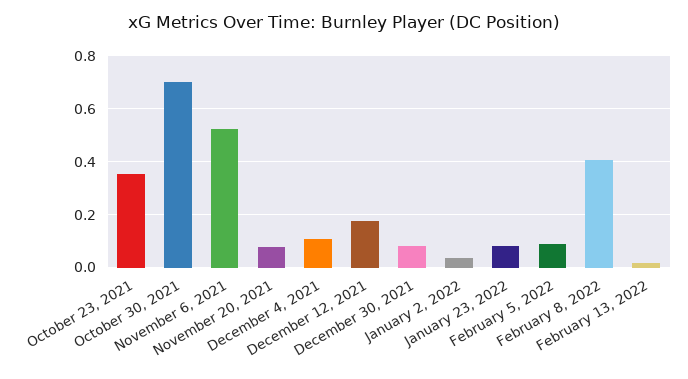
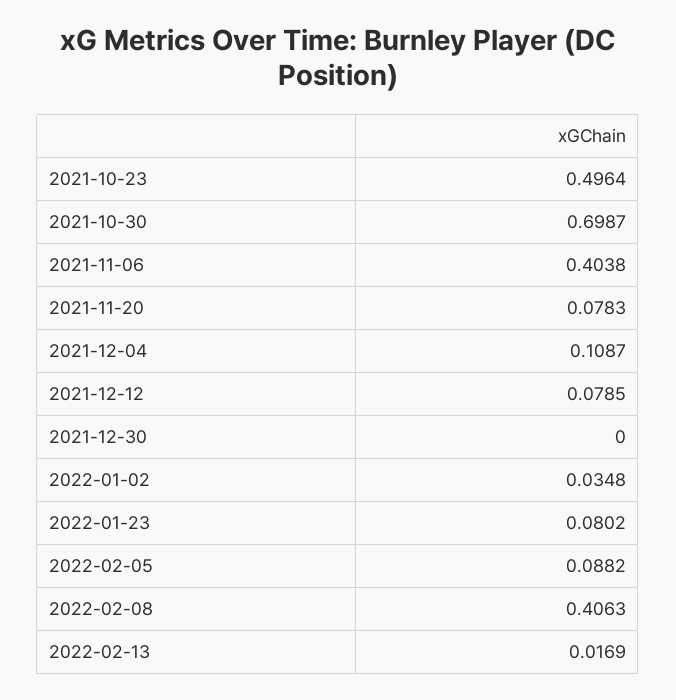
October 23, 2021: 0.35 -> 0.4964
November 6, 2021: 0.525 -> 0.4038
December 12, 2021: 0.175 -> 0.0785
December 30, 2021: 0.075 -> 0

